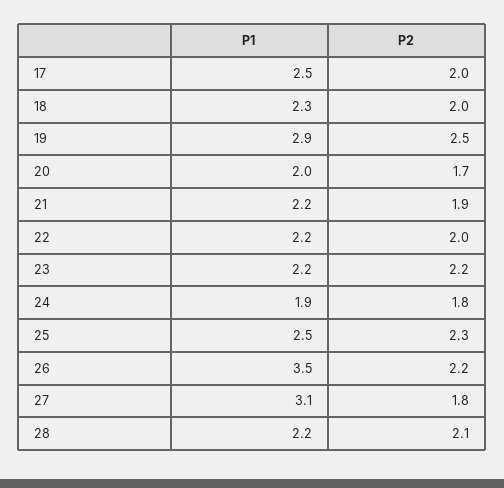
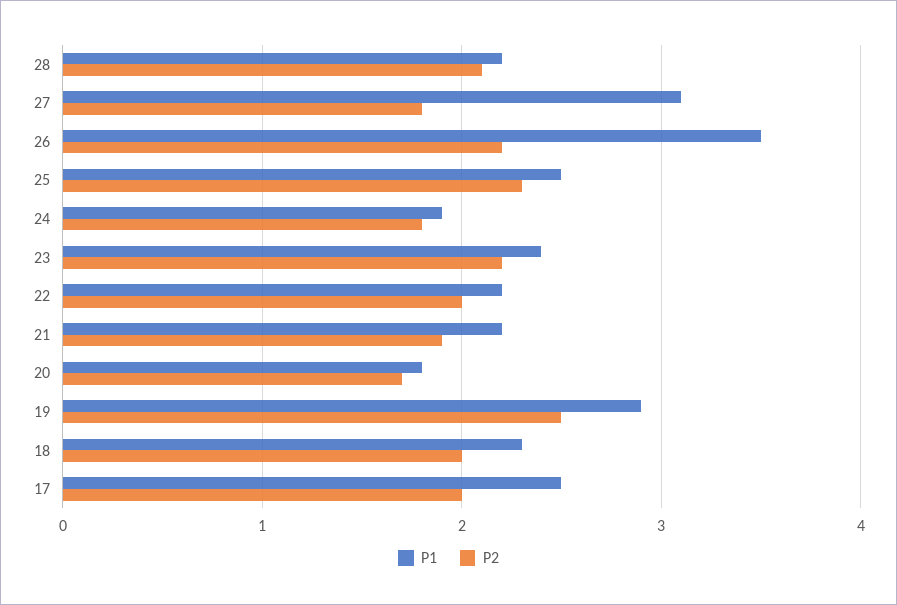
P1, 20: 2 -> 1.8
P1, 23: 2.2 -> 2.4

